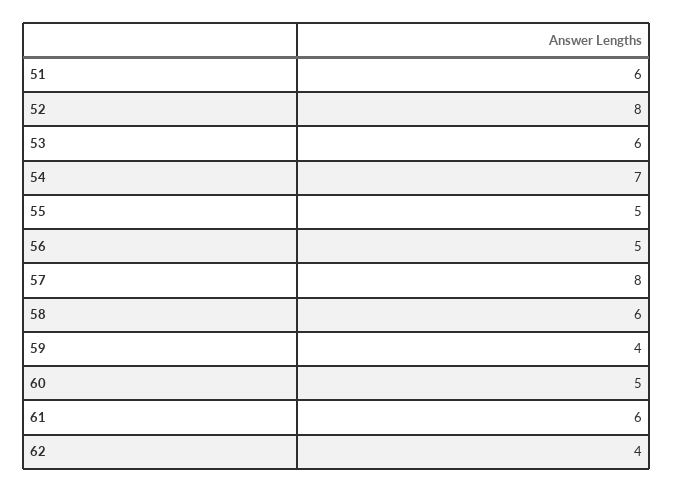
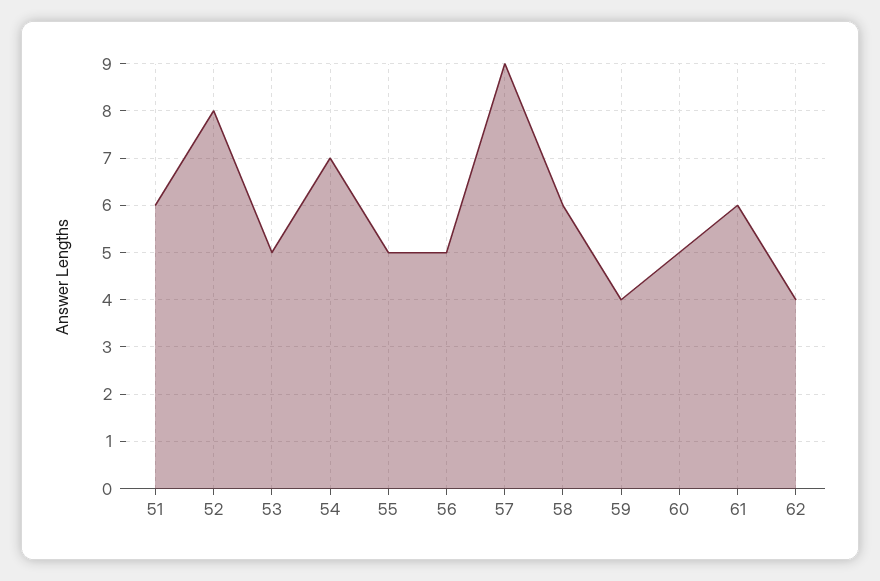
53: 6 -> 5
57: 8 -> 9

